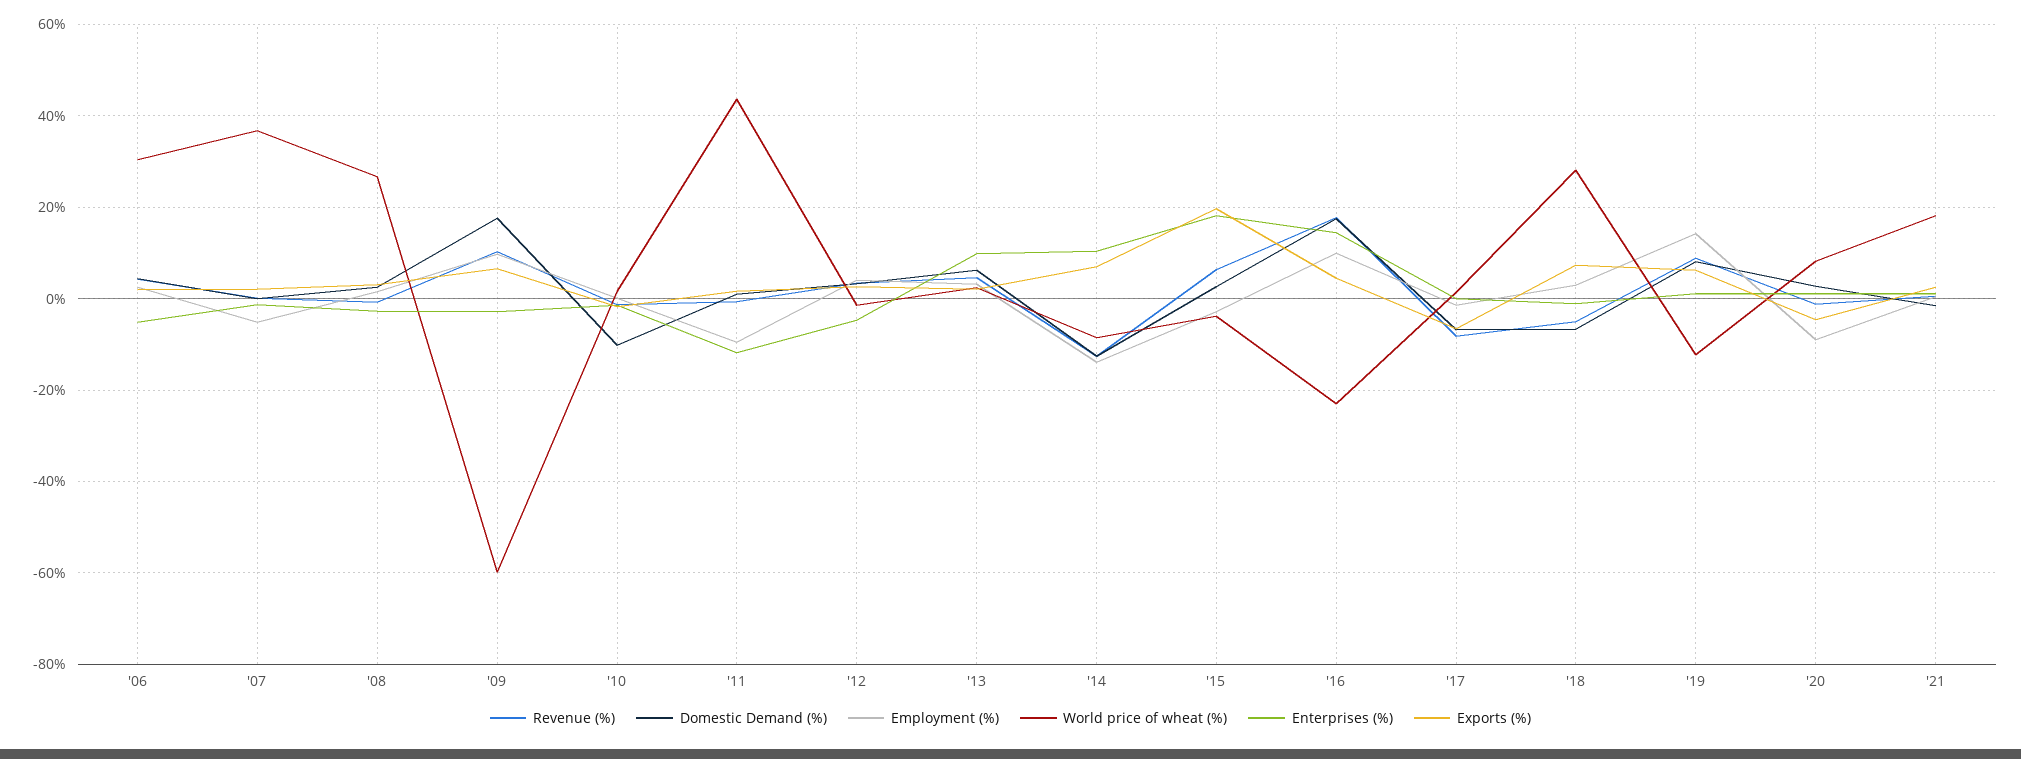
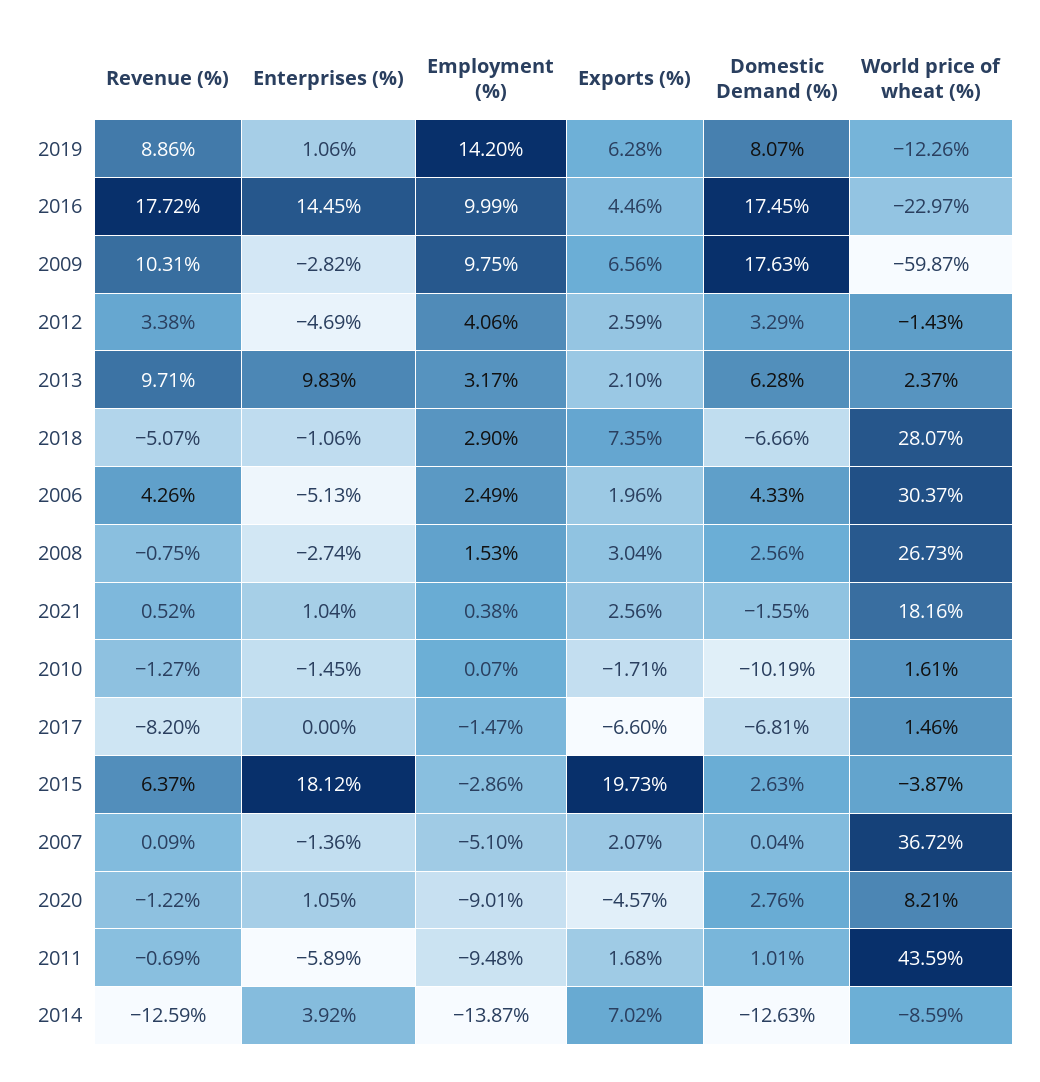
Enterprises (%), '11: -12 -> -5.89
Revenue (%), '13: 4 -> 9.71
Enterprises (%), '14: 10 -> 3.92

